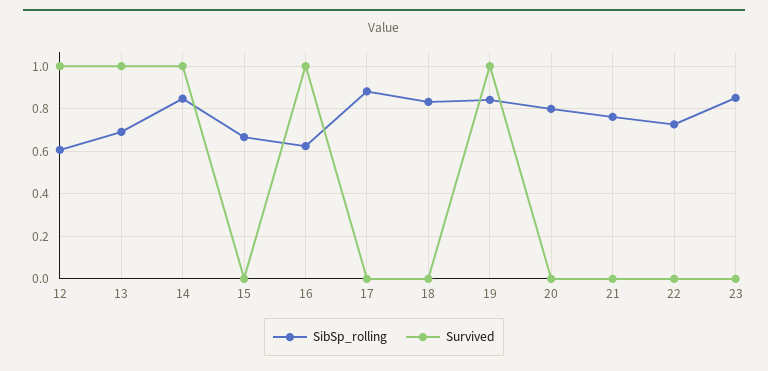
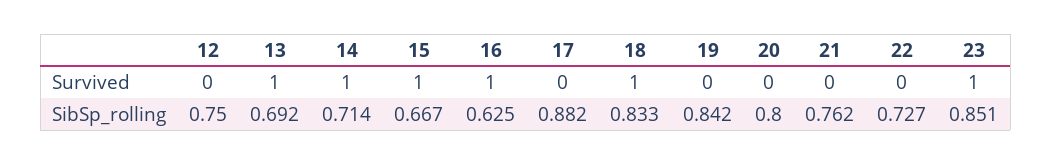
SibSp_rolling, 12: 0.6 -> 0.75
Survived, 12: 1 -> 0
SibSp_rolling, 14: 0.85 -> 0.714
Survived, 15: 0 -> 1
Survived, 18: 0 -> 1
Survived, 19: 1 -> 0
Survived, 23: 0 -> 1

